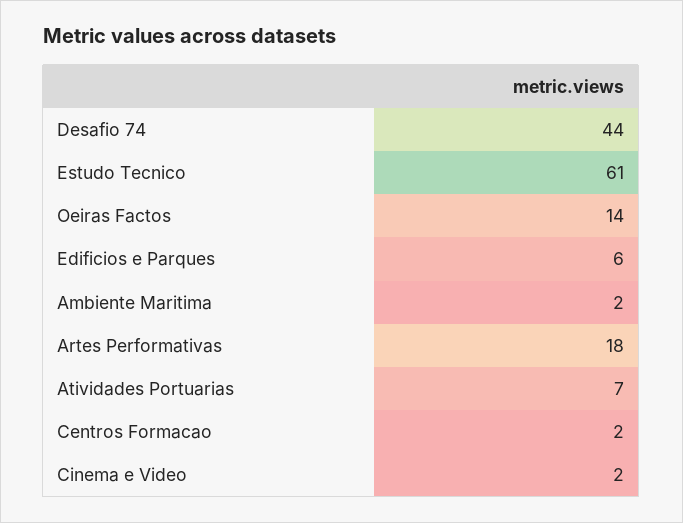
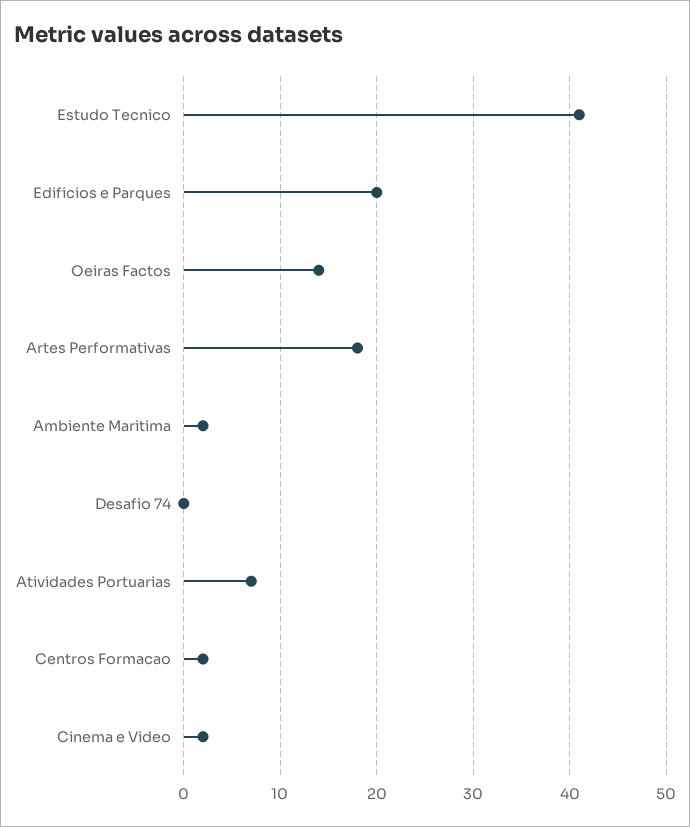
Desafio 74: 44 -> 0
Estudo Tecnico: 61 -> 41
Edificios e Parques: 6 -> 20

